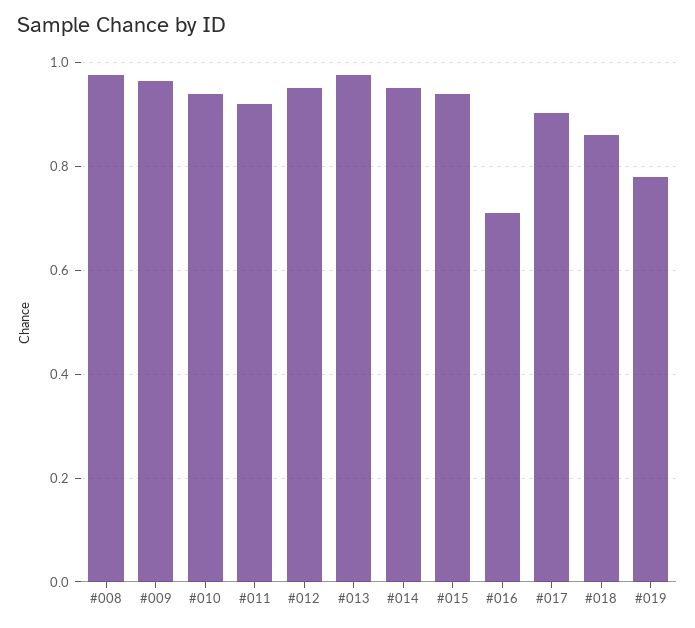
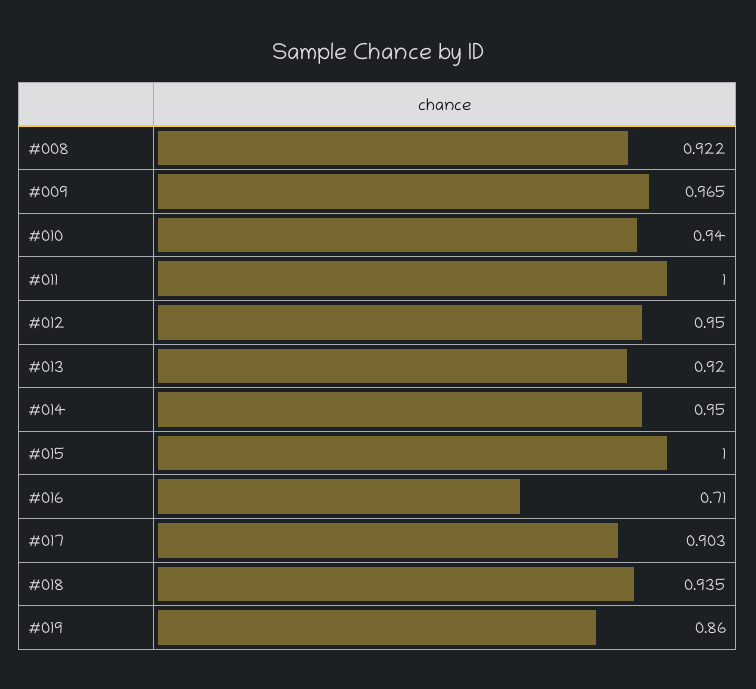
#008: 0.98 -> 0.922
#011: 0.92 -> 1
#013: 0.98 -> 0.92
#015: 0.94 -> 1
#018: 0.86 -> 0.935
#019: 0.78 -> 0.86

